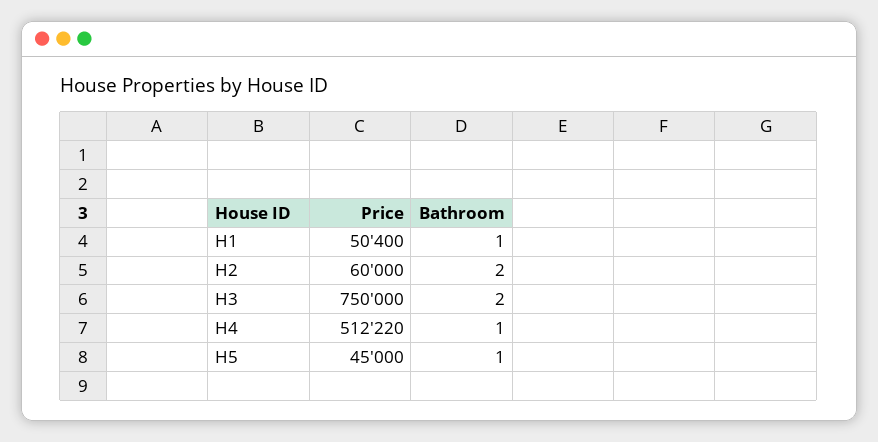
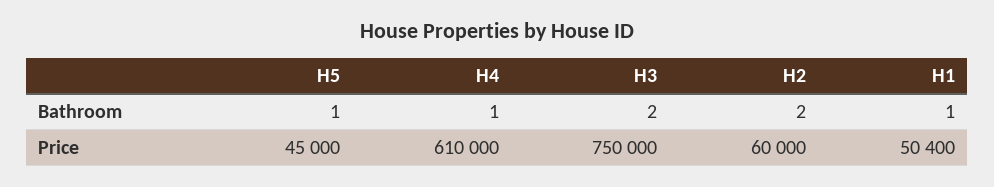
Price, H4: 512220 -> 610000

